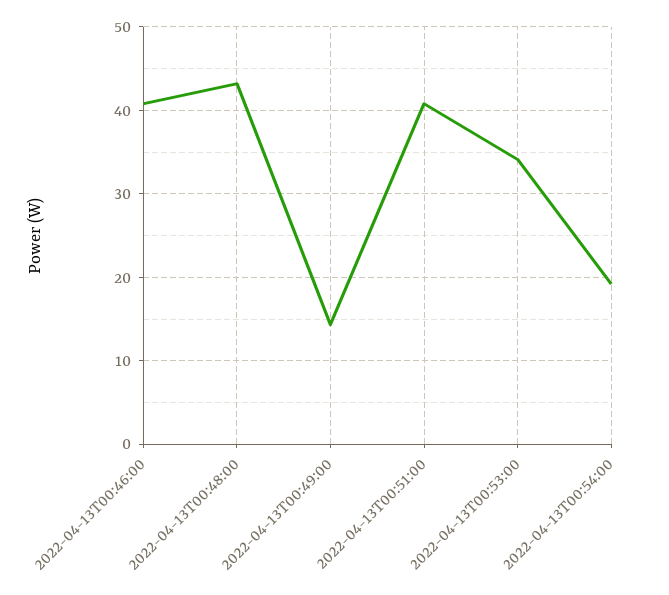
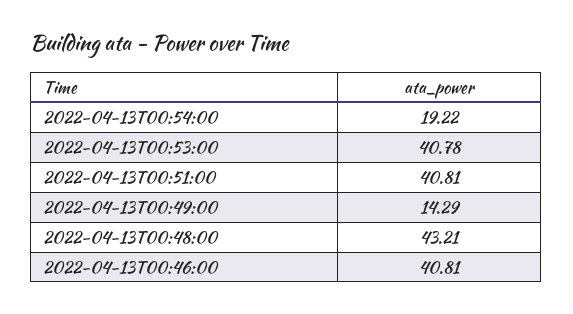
2022-04-13T00:53:00: 34 -> 40.78

